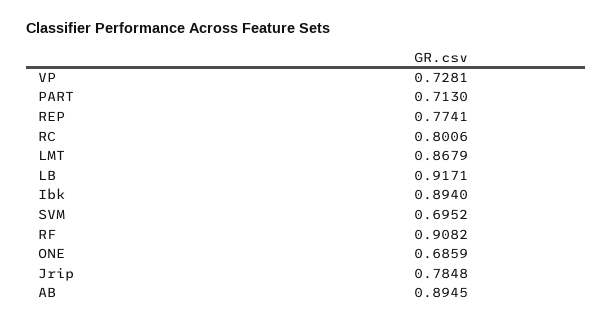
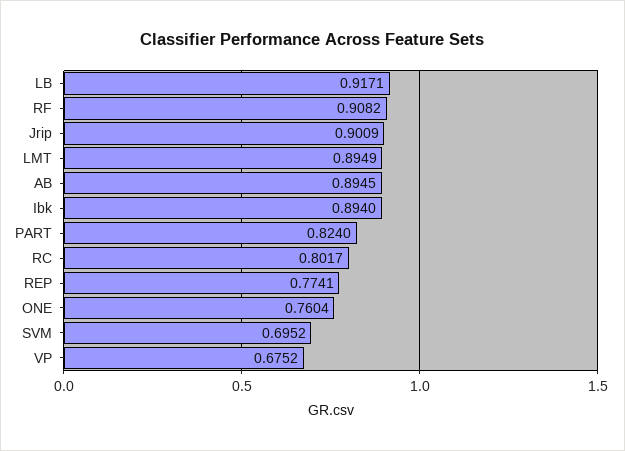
VP: 0.7281 -> 0.6752
PART: 0.713 -> 0.824
RC: 0.8006 -> 0.8017
LMT: 0.8679 -> 0.8949
ONE: 0.6859 -> 0.7604
Jrip: 0.7848 -> 0.9009

